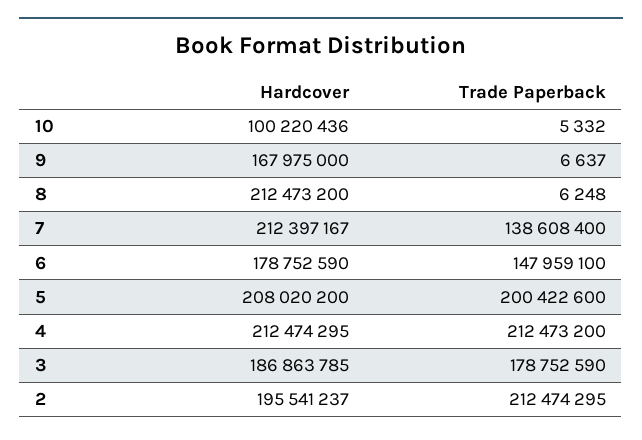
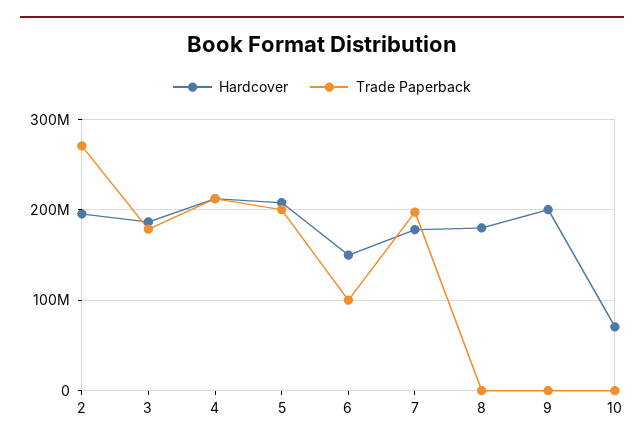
Hardcover, 10: 100220436 -> 70000000
Hardcover, 9: 167975000 -> 200000000
Hardcover, 8: 212473200 -> 180000000
Hardcover, 7: 212397167 -> 180000000
Trade Paperback, 7: 138608400 -> 200000000
Hardcover, 6: 178752590 -> 150000000
Trade Paperback, 6: 147959100 -> 100000000
Trade Paperback, 2: 212474295 -> 270000000

